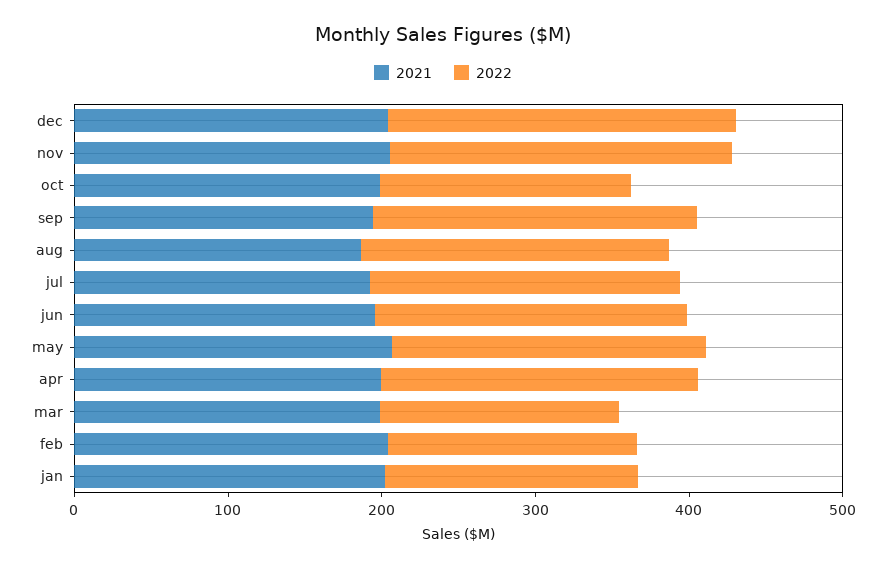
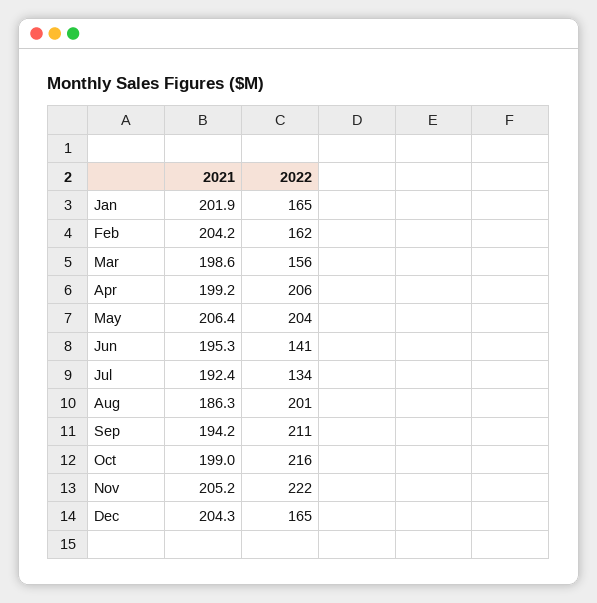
2022, dec: 220 -> 165
2022, oct: 160 -> 216
2022, jul: 200 -> 134
2022, jun: 200 -> 141

